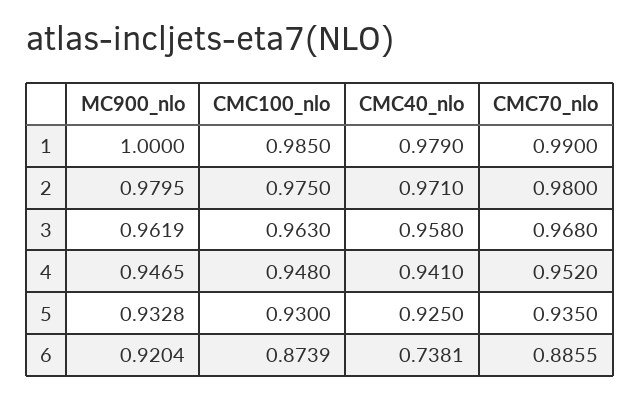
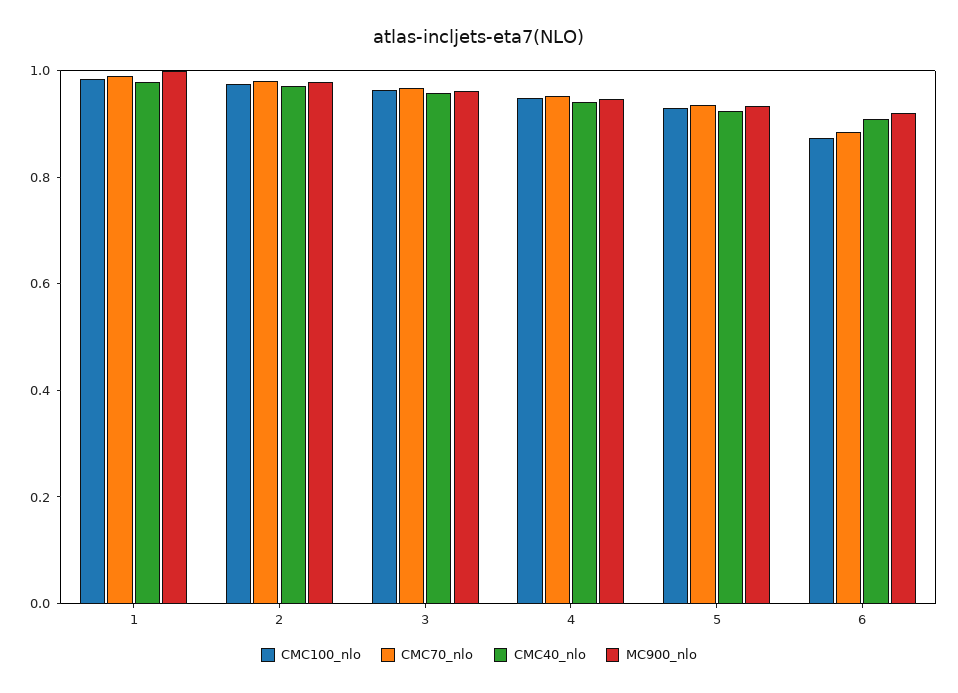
CMC40_nlo, 6: 0.7381 -> 0.9

